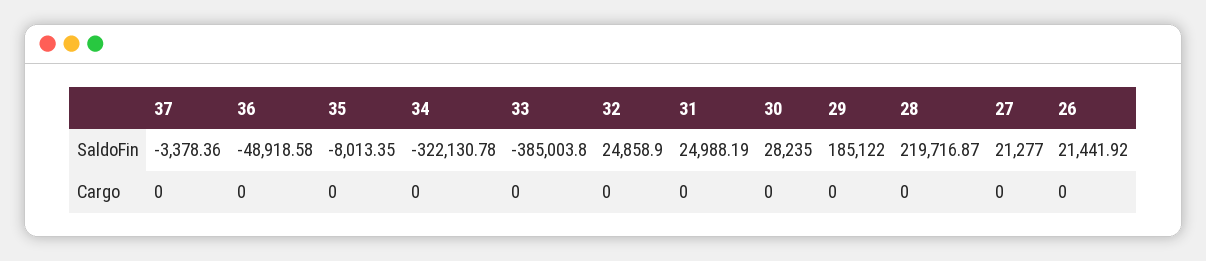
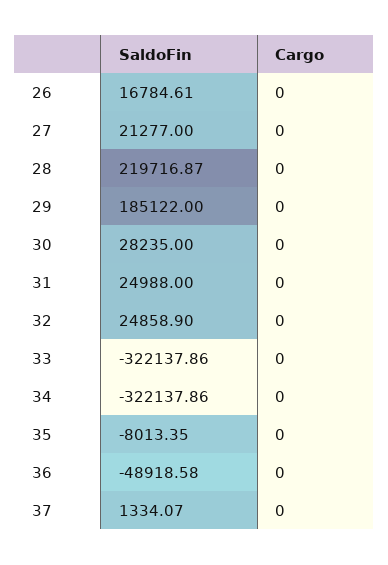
37, SaldoFin: -3378.36 -> 1334.07
34, SaldoFin: -322130.78 -> -322137.86
33, SaldoFin: -385003.8 -> -322137.86
31, SaldoFin: 24988.19 -> 24988
26, SaldoFin: 21441.92 -> 16784.61

